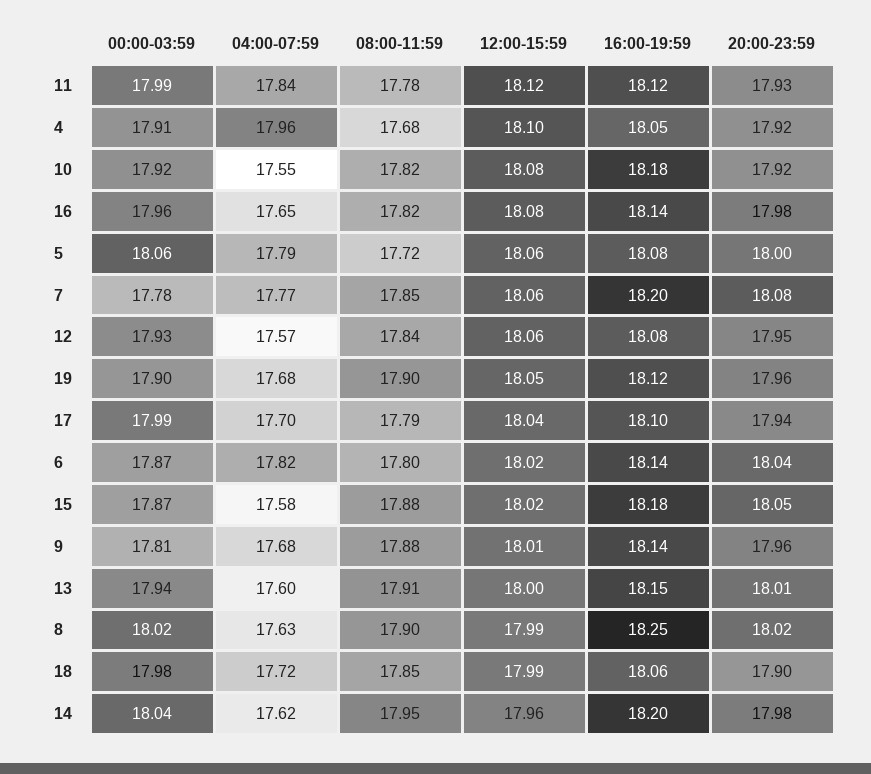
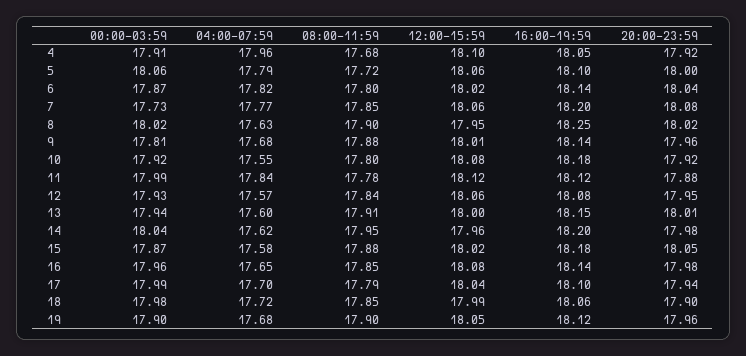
20:00-23:59, 11: 17.93 -> 17.88
08:00-11:59, 10: 17.82 -> 17.8
08:00-11:59, 16: 17.82 -> 17.85
16:00-19:59, 5: 18.08 -> 18.1
00:00-03:59, 7: 17.78 -> 17.73
12:00-15:59, 8: 17.99 -> 17.95

